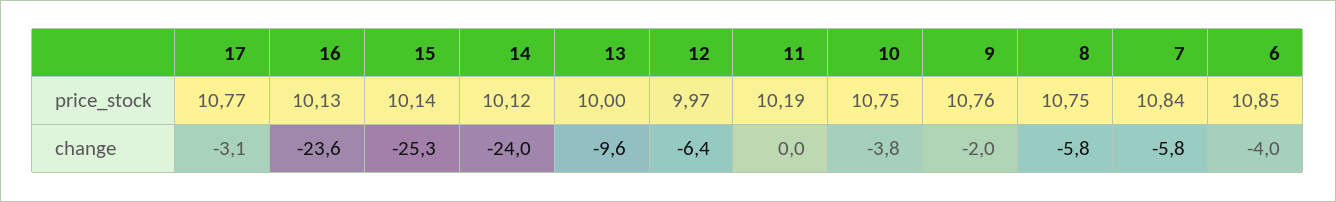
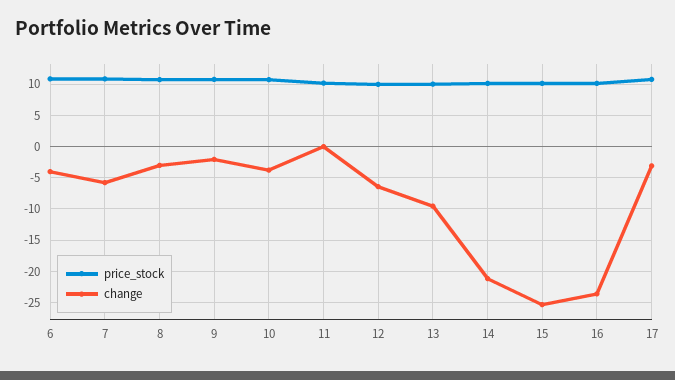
change, 14: -24 -> -21
change, 8: -5.8 -> -3

